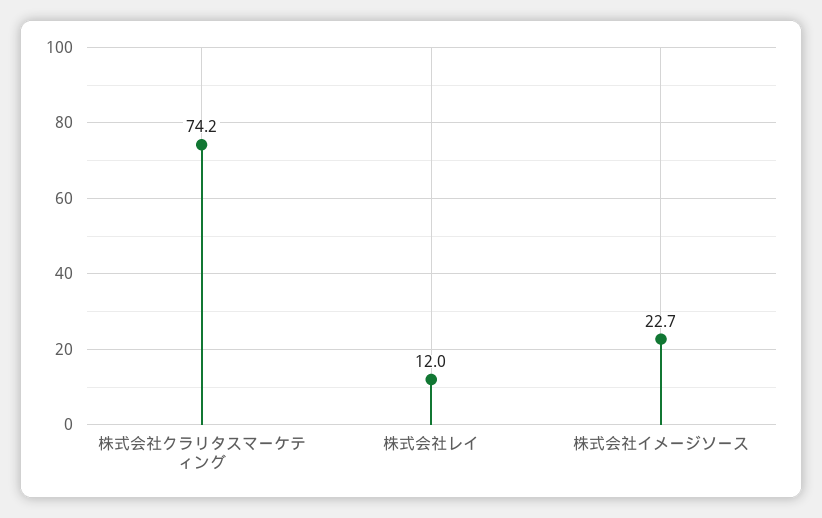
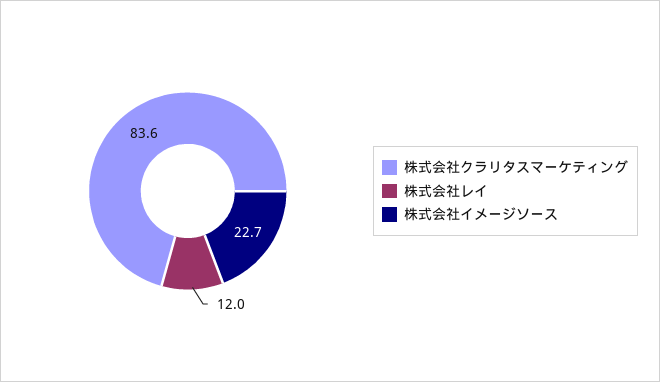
株式会社クラリタスマーケティング: 74.2 -> 83.6

